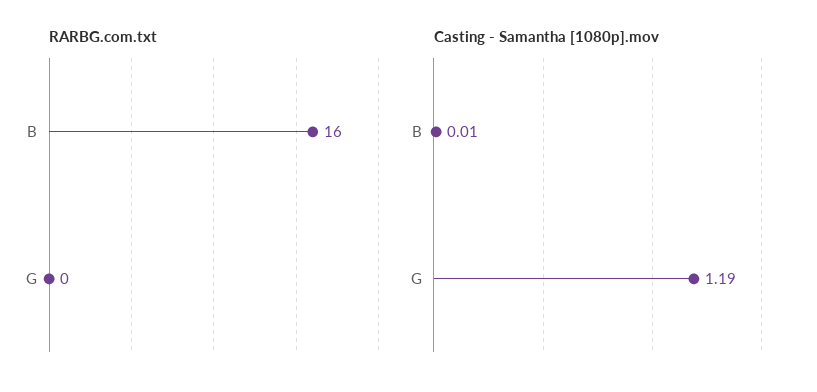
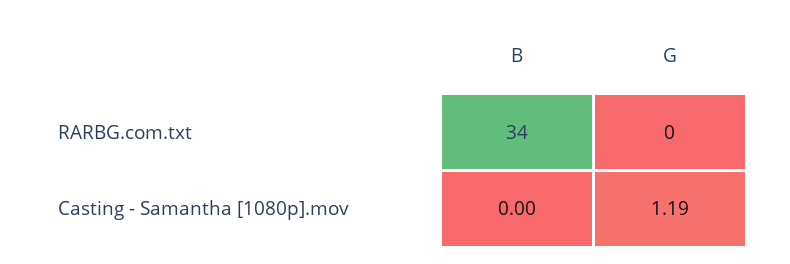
RARBG.com.txt, B: 16 -> 34
Casting - Samantha [1080p].mov, B: 0.01 -> 0

